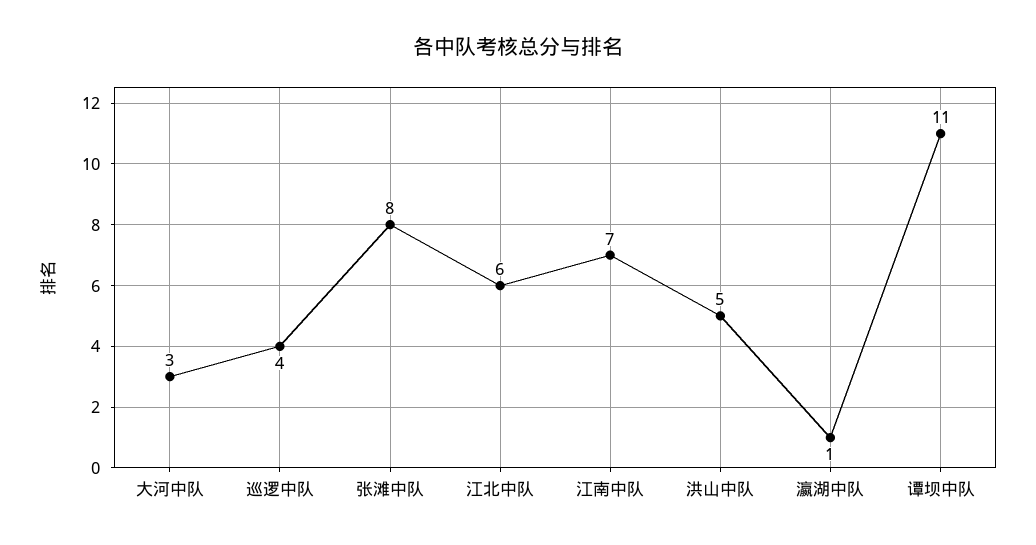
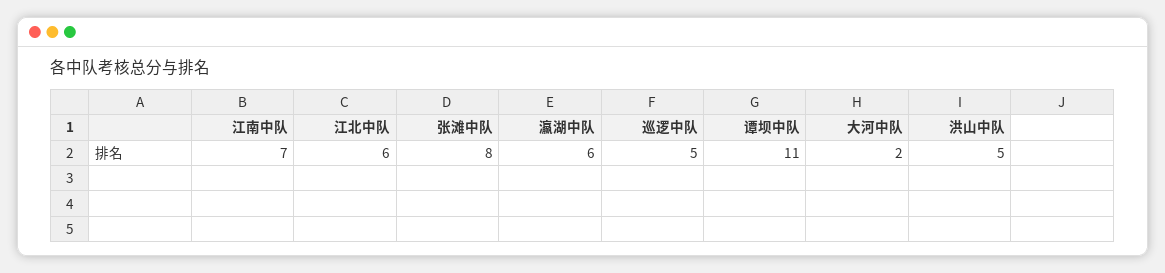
大河中队: 3 -> 2
巡逻中队: 4 -> 5
瀛湖中队: 1 -> 6

